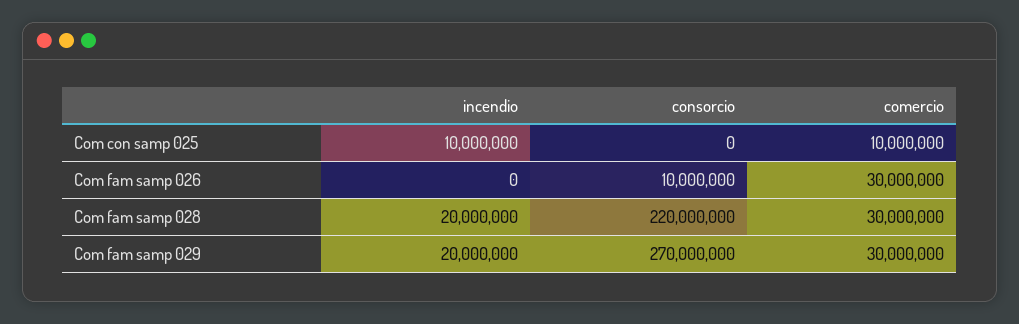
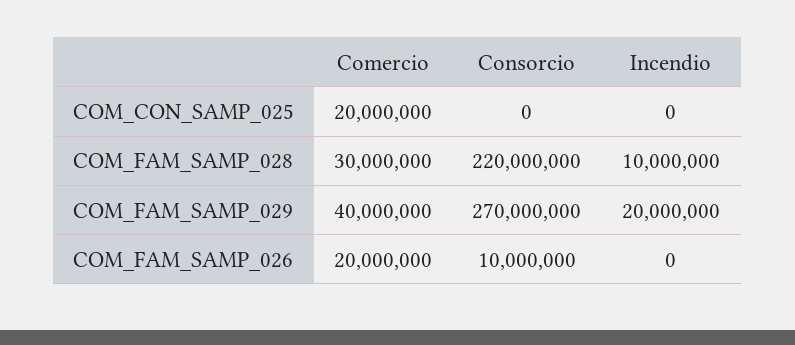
incendio, Com con samp 025: 10000000 -> 0
comercio, Com con samp 025: 10000000 -> 20000000
comercio, Com fam samp 026: 30000000 -> 20000000
incendio, Com fam samp 028: 20000000 -> 10000000
comercio, Com fam samp 029: 30000000 -> 40000000

